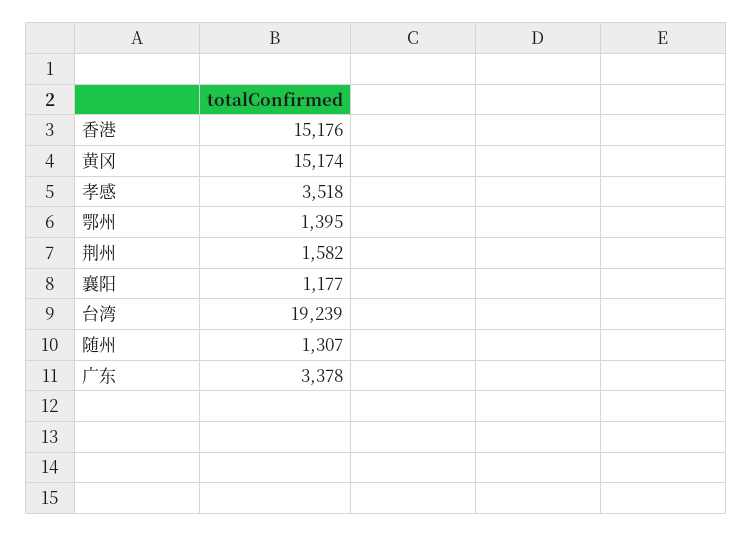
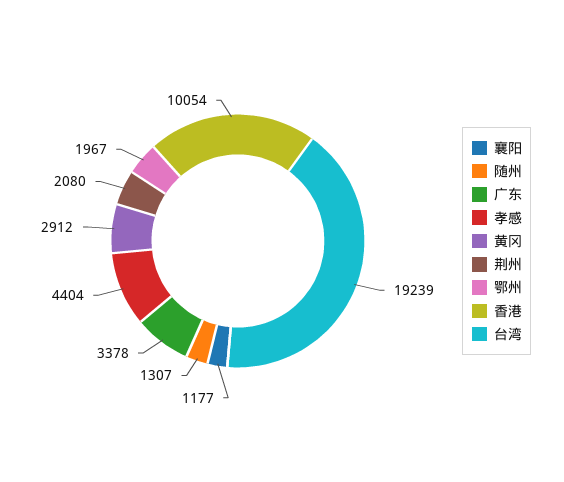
香港: 15176 -> 10054
黄冈: 15174 -> 2912
孝感: 3518 -> 4404
鄂州: 1395 -> 1967
荆州: 1582 -> 2080

